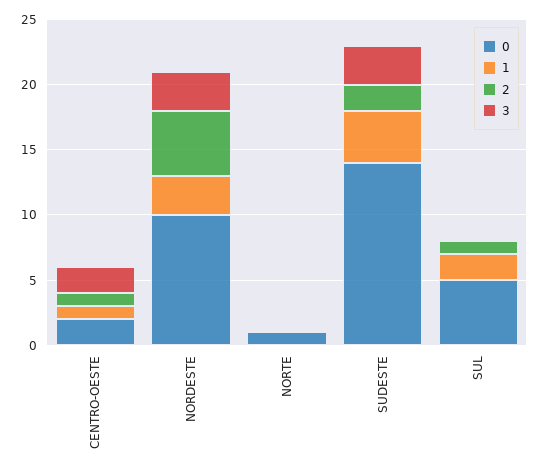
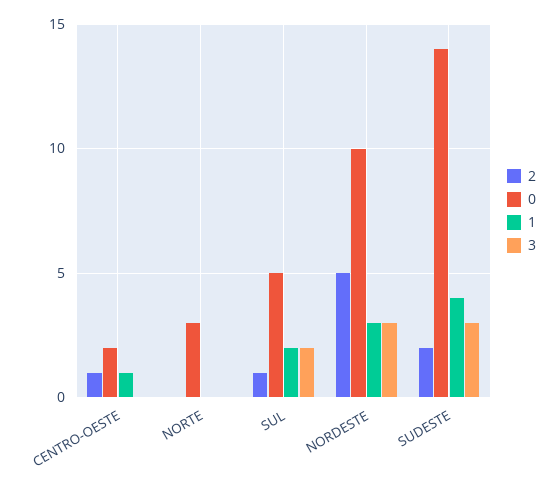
3, CENTRO-OESTE: 2 -> 0
0, NORTE: 1 -> 3
3, SUL: 0 -> 2

